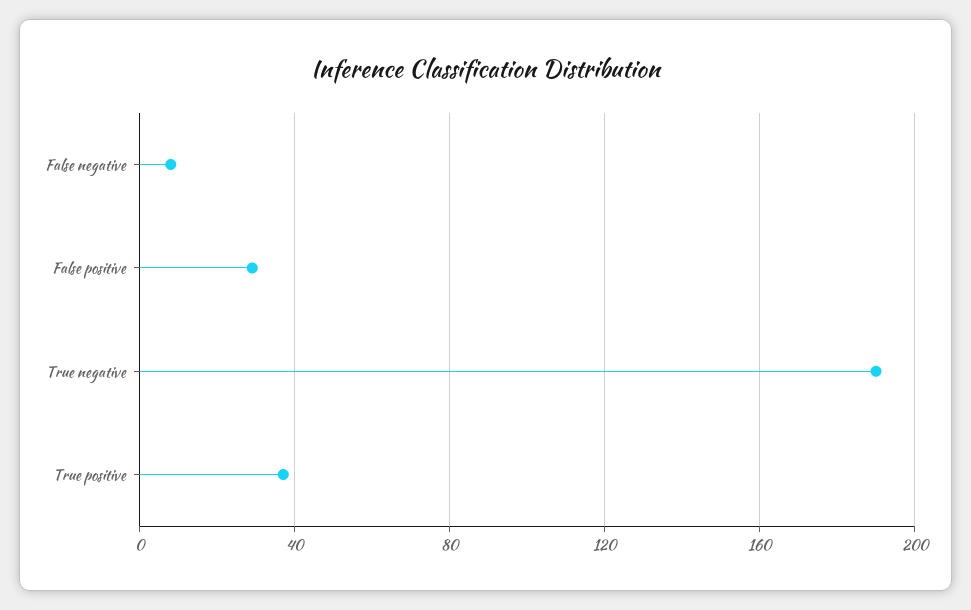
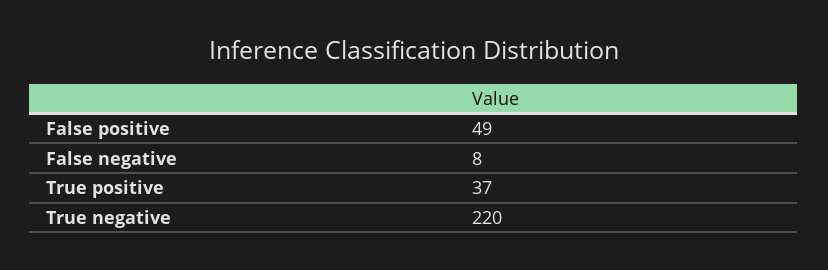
False positive: 30 -> 49
True negative: 190 -> 220

